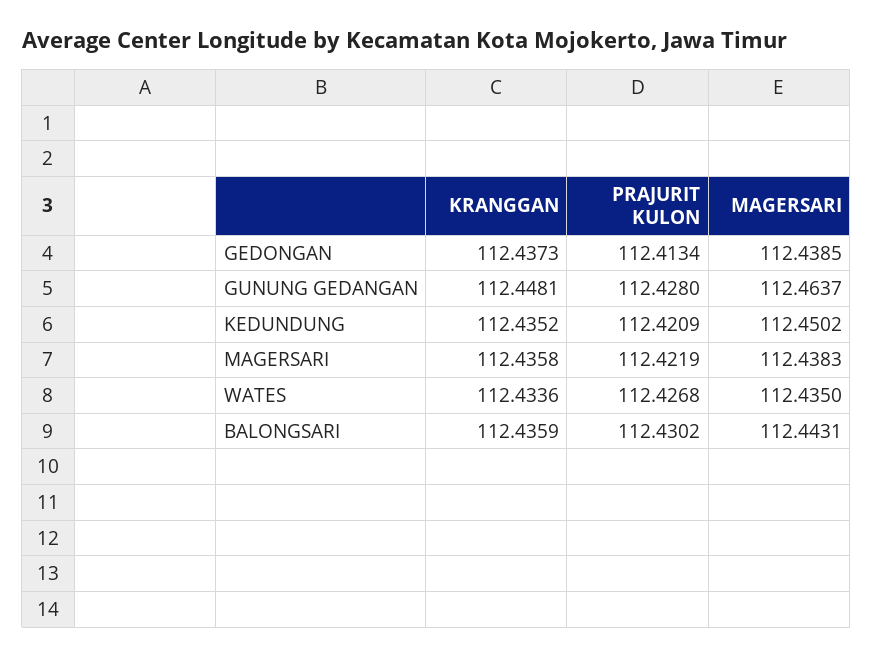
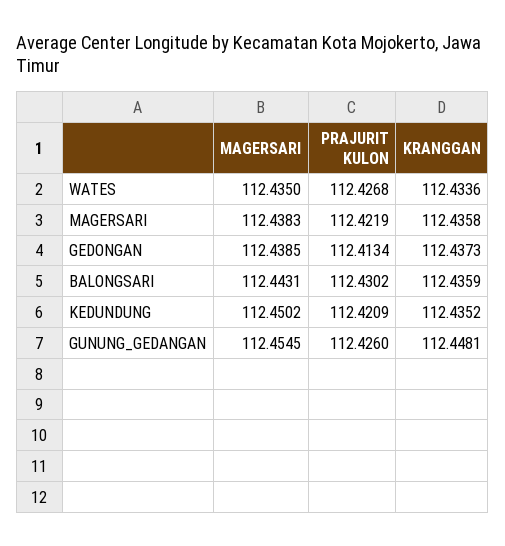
PRAJURIT KULON, GUNUNG GEDANGAN: 112.428 -> 112.426
MAGERSARI, GUNUNG GEDANGAN: 112.4637 -> 112.4545

